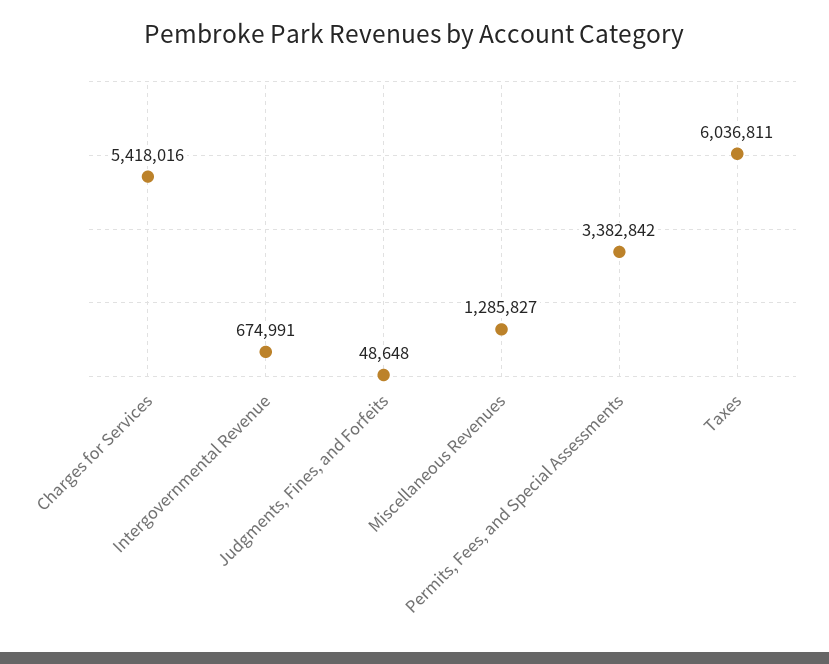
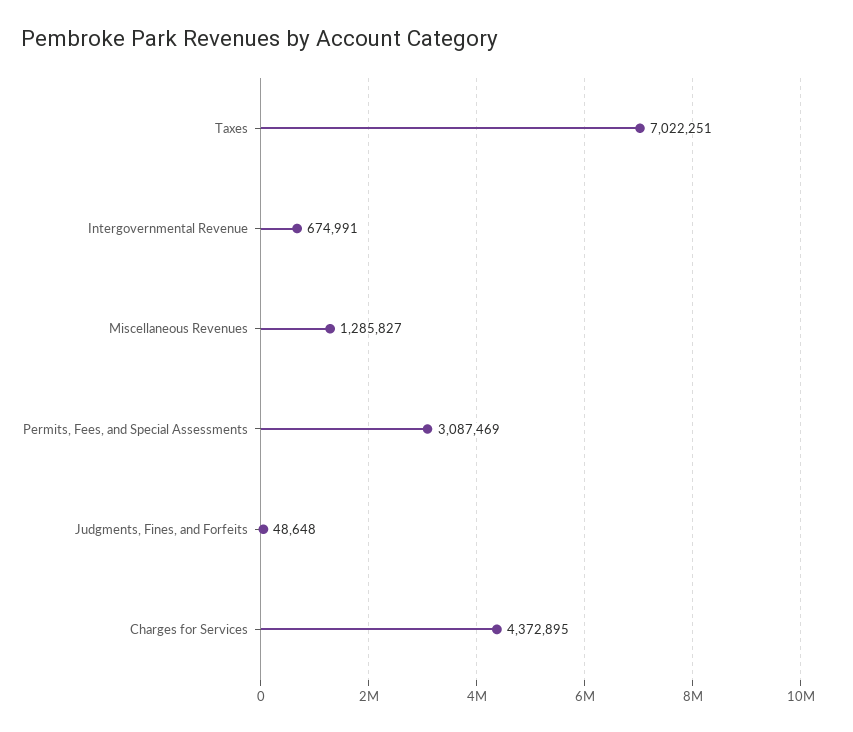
Charges for Services: 5418016 -> 4372895
Permits, Fees, and Special Assessments: 3382842 -> 3087469
Taxes: 6036811 -> 7022251

